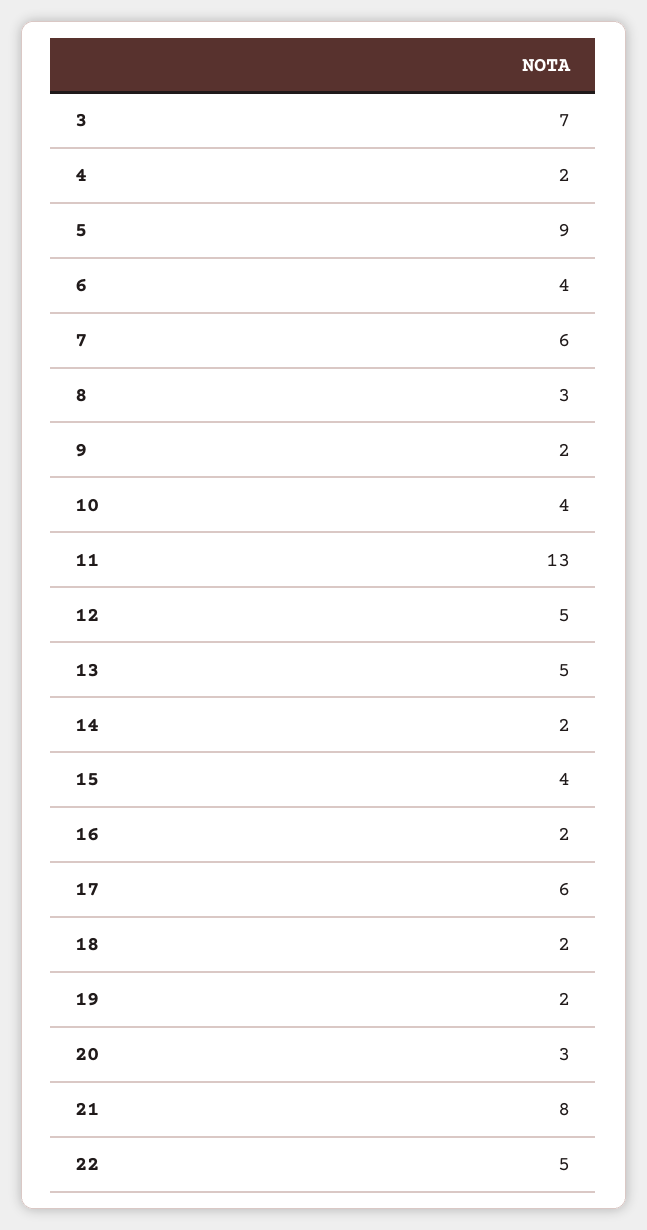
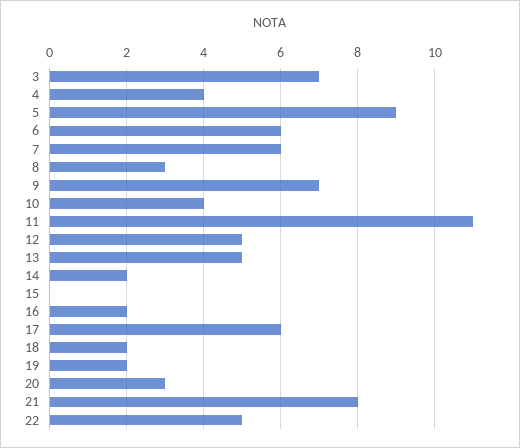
4: 2 -> 4
6: 4 -> 6
9: 2 -> 7
11: 13 -> 11
15: 4 -> 0

